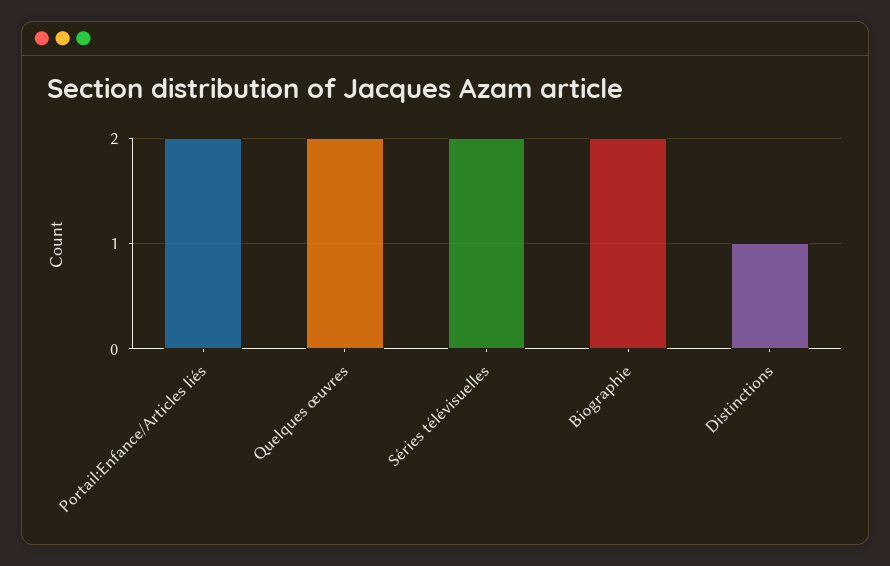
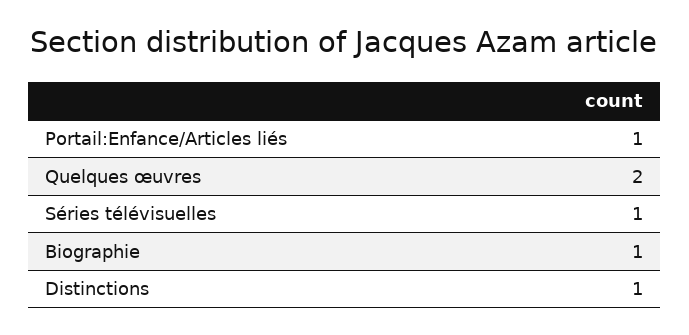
Portail:Enfance/Articles liés: 2 -> 1
Séries télévisuelles: 2 -> 1
Biographie: 2 -> 1

